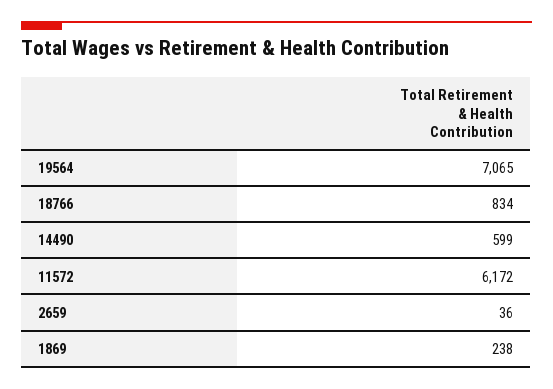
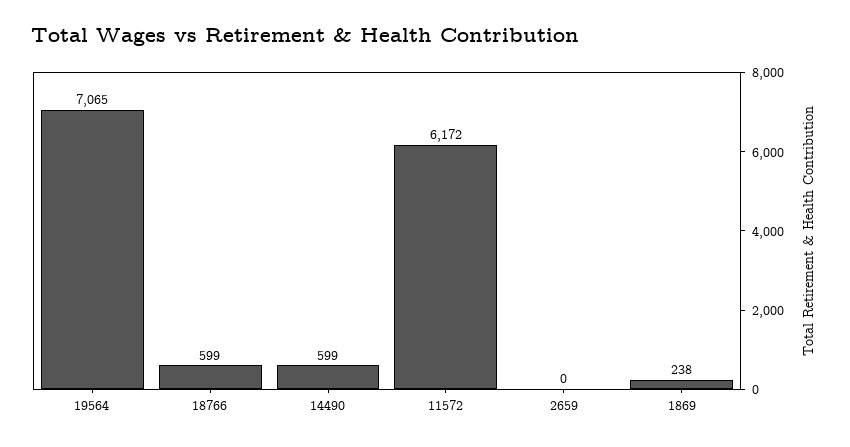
18766: 834 -> 599
2659: 36 -> 0

